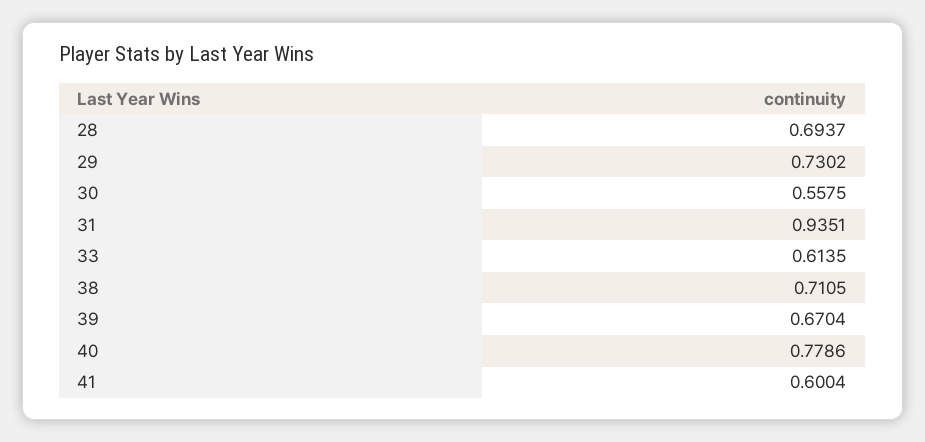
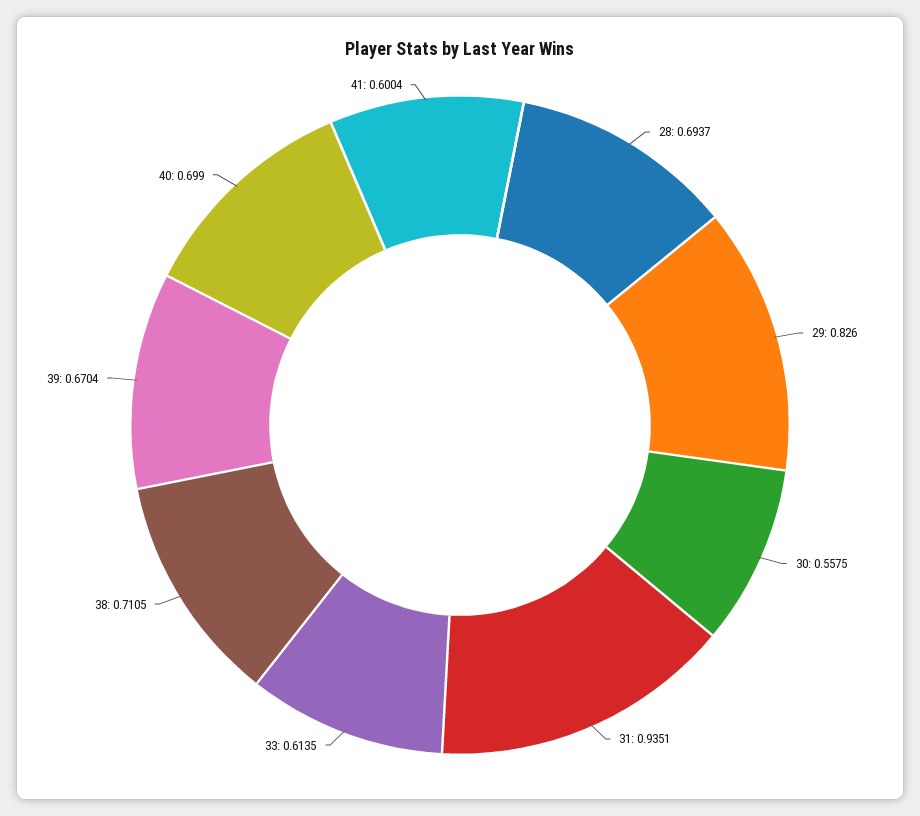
29: 0.7302 -> 0.826
40: 0.7786 -> 0.699

